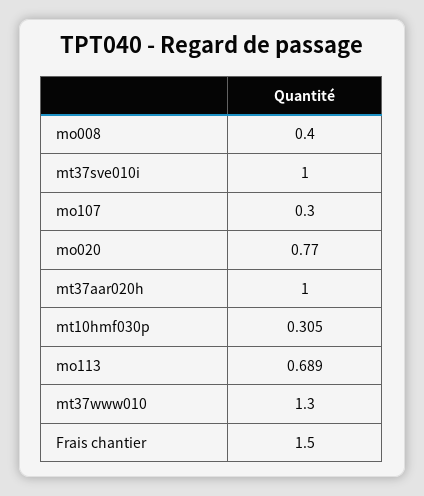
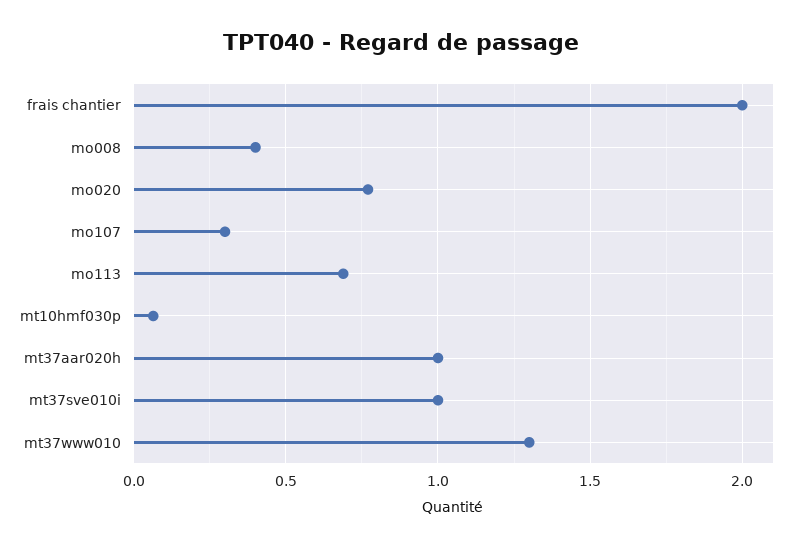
mt10hmf030p: 0.305 -> 0.05
Frais chantier: 1.5 -> 2

